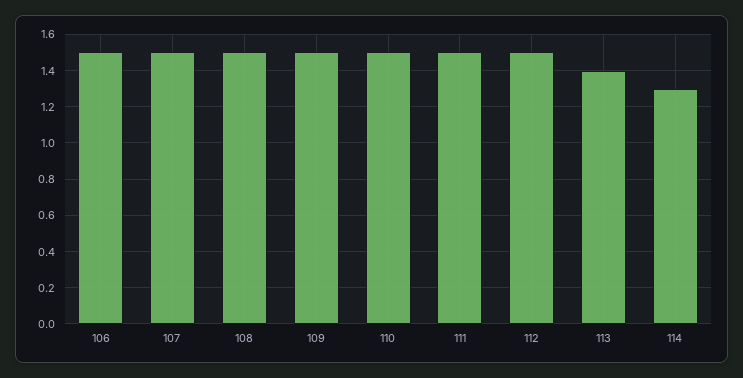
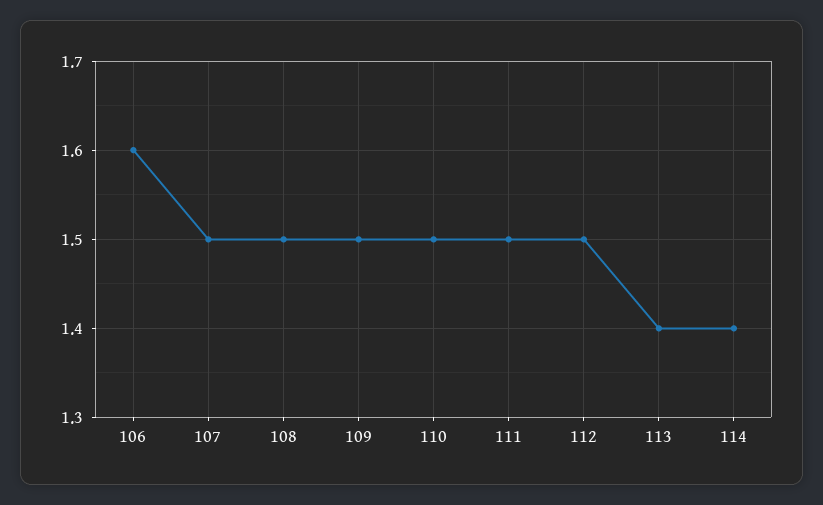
106: 1.5 -> 1.6
114: 1.3 -> 1.4

